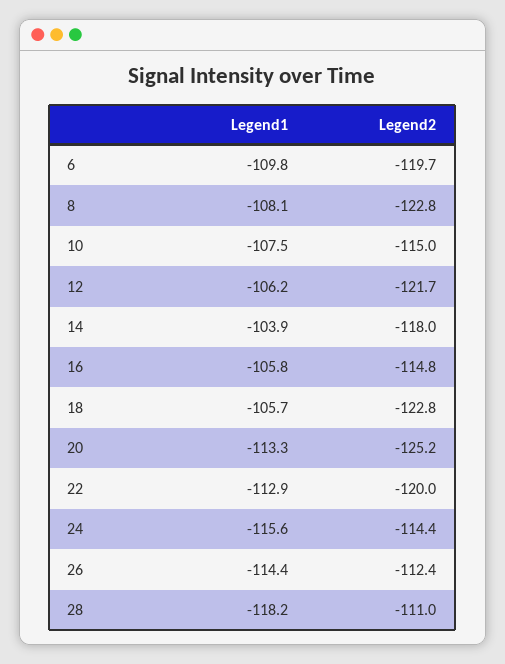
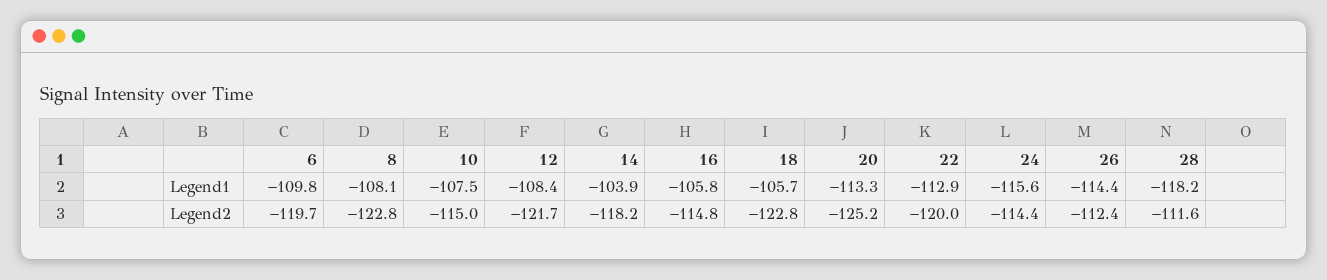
Legend1, 12: -106.2 -> -108.4
Legend2, 14: -118 -> -118.2
Legend2, 28: -111 -> -111.6

